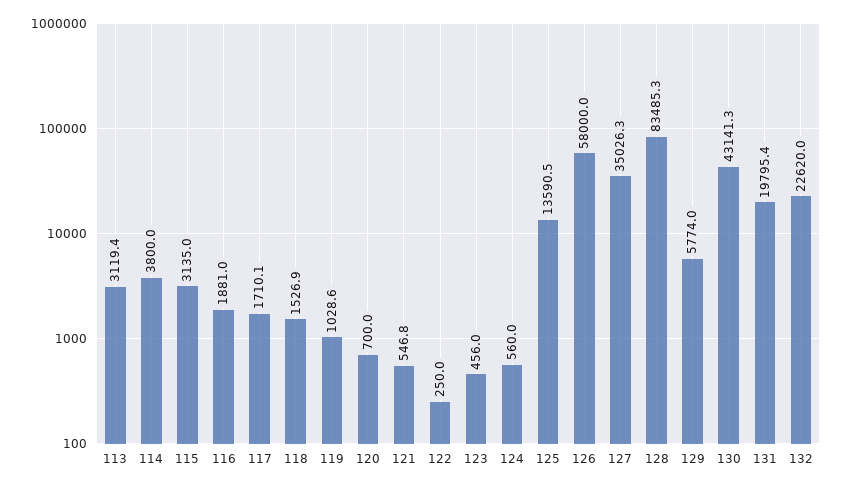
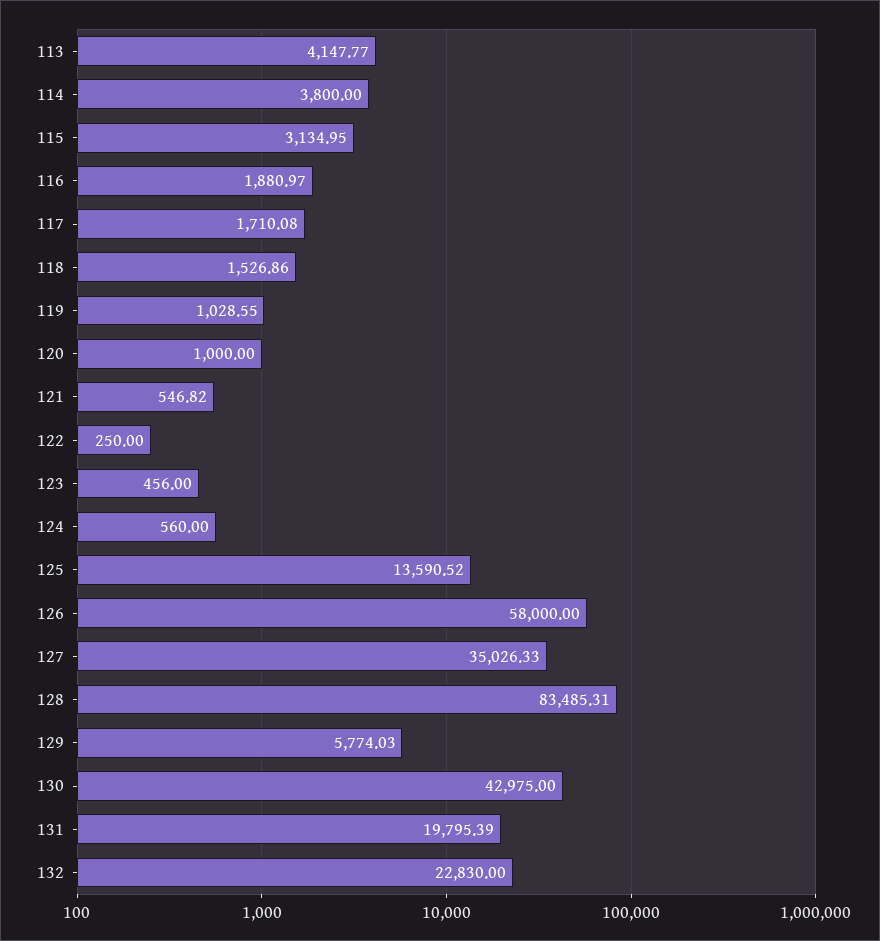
113: 3119.4 -> 4147.77
120: 700 -> 1000
130: 43141.3 -> 42975
132: 22620 -> 22830

